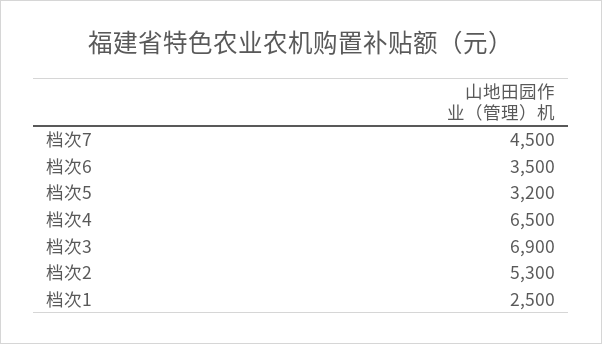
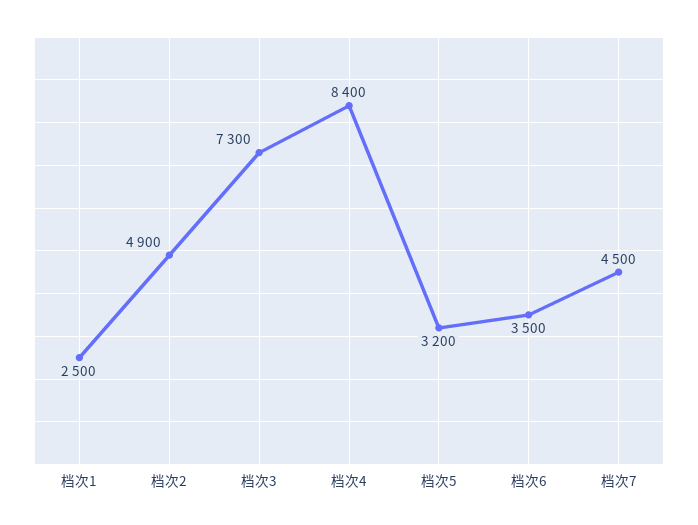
档次4: 6500 -> 8400
档次3: 6900 -> 7300
档次2: 5300 -> 4900

